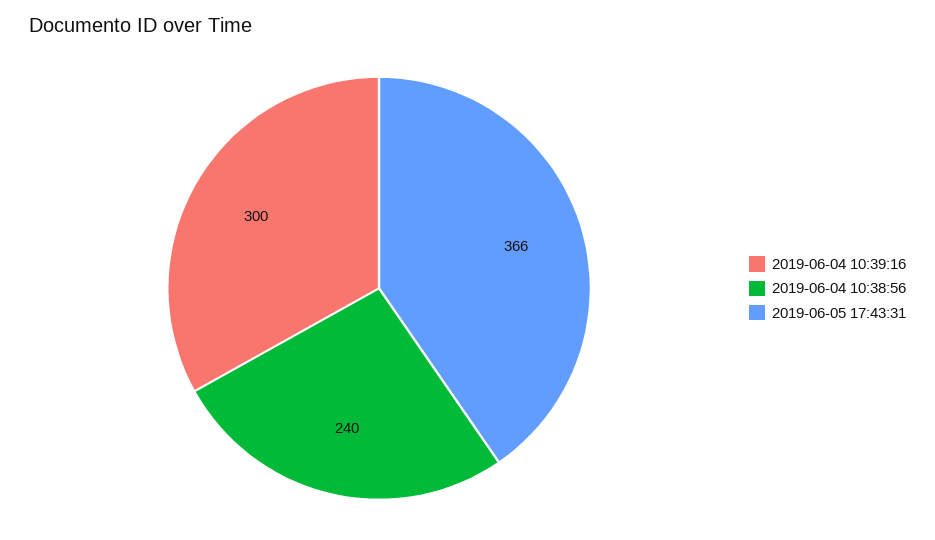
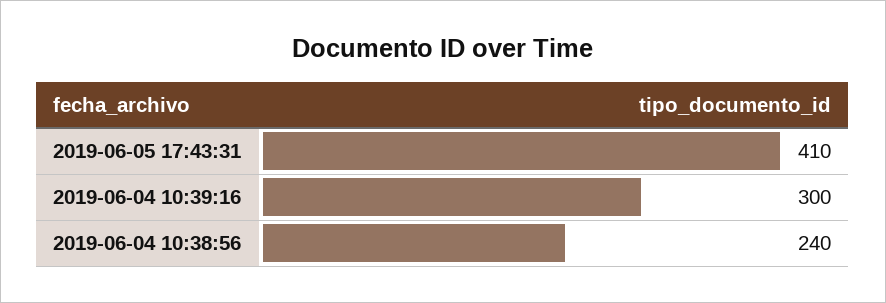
2019-06-05 17:43:31: 366 -> 410

